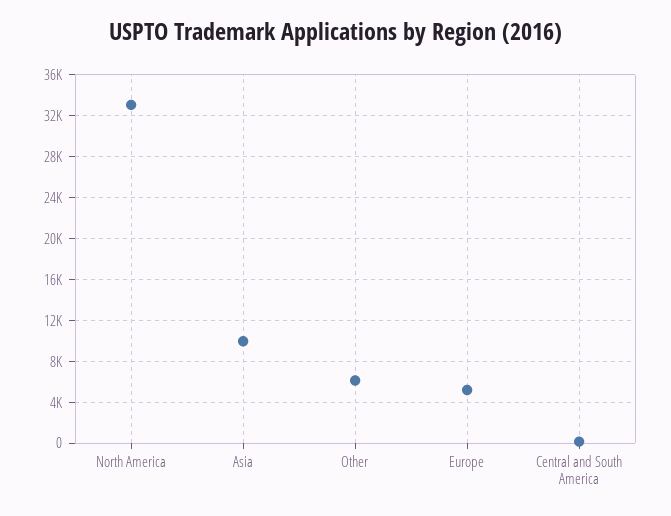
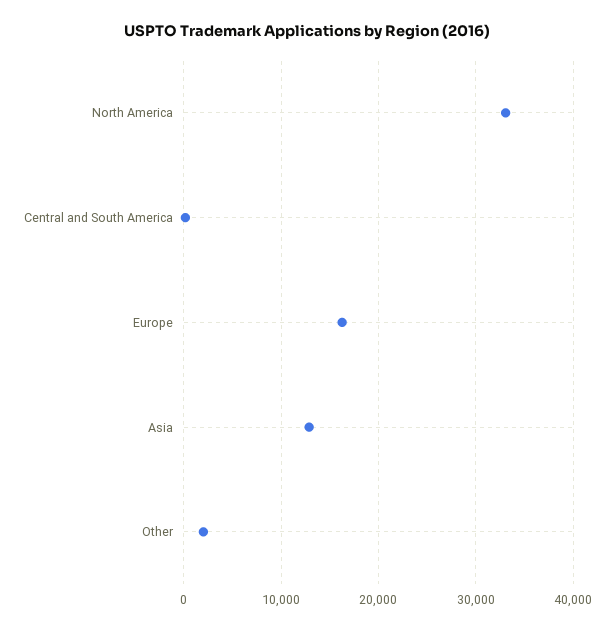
Asia: 10000 -> 13000
Other: 6000 -> 2000
Europe: 5000 -> 16000

